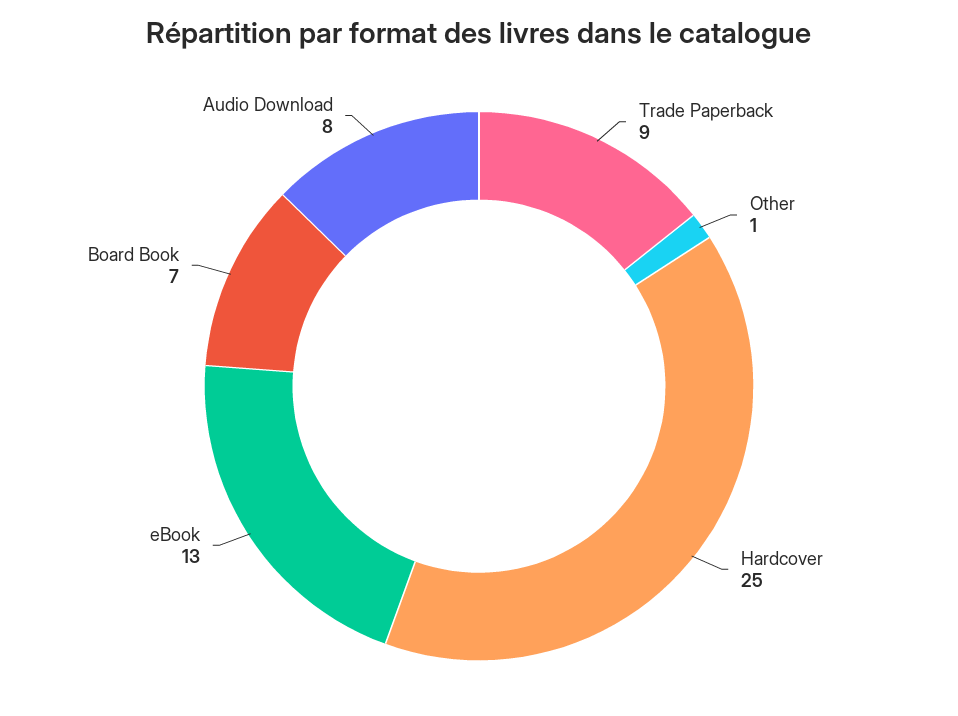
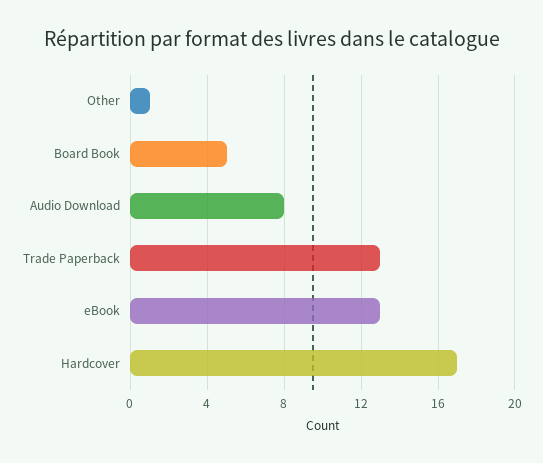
Trade Paperback: 9 -> 13
Hardcover: 25 -> 17
Board Book: 7 -> 5

